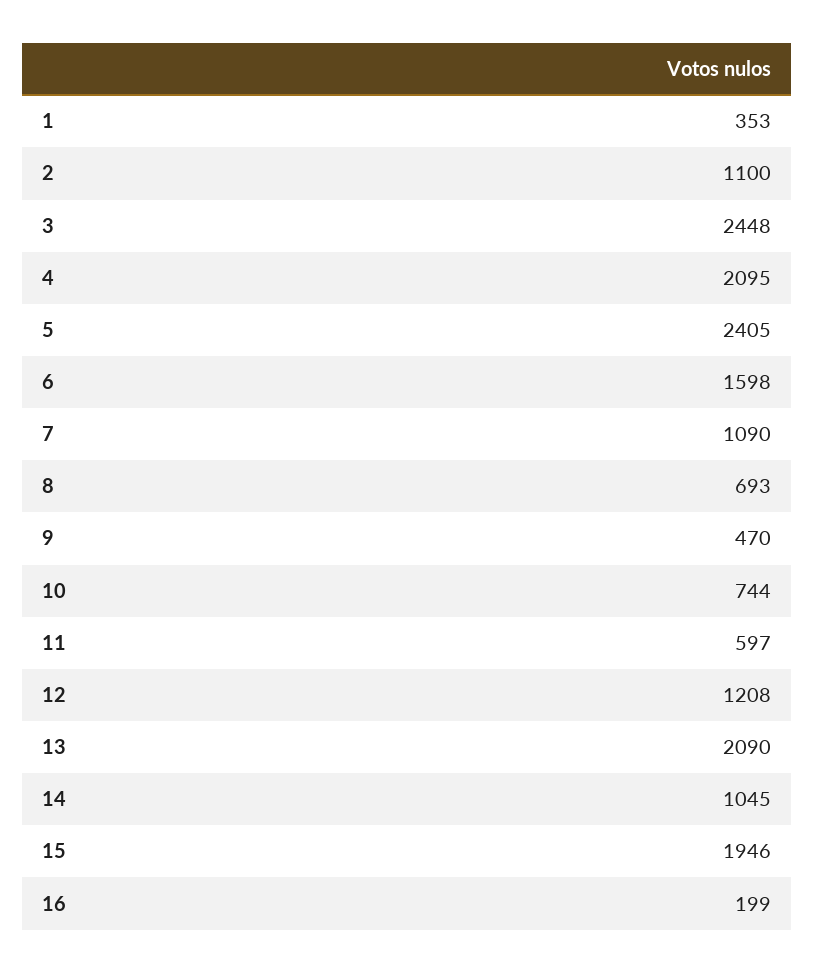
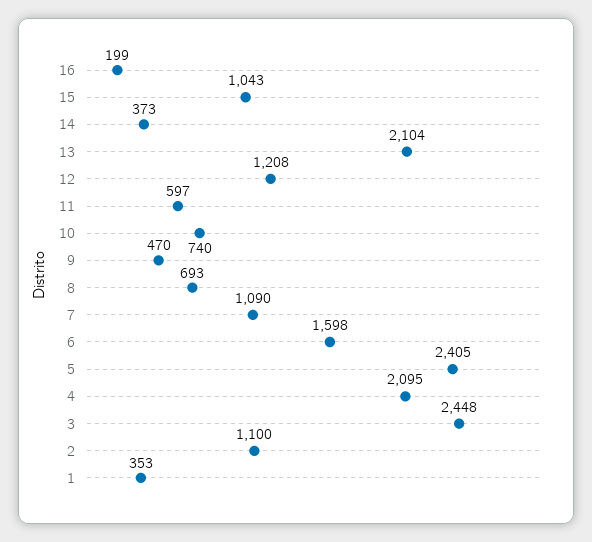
10: 744 -> 740
13: 2090 -> 2104
14: 1045 -> 373
15: 1946 -> 1043

